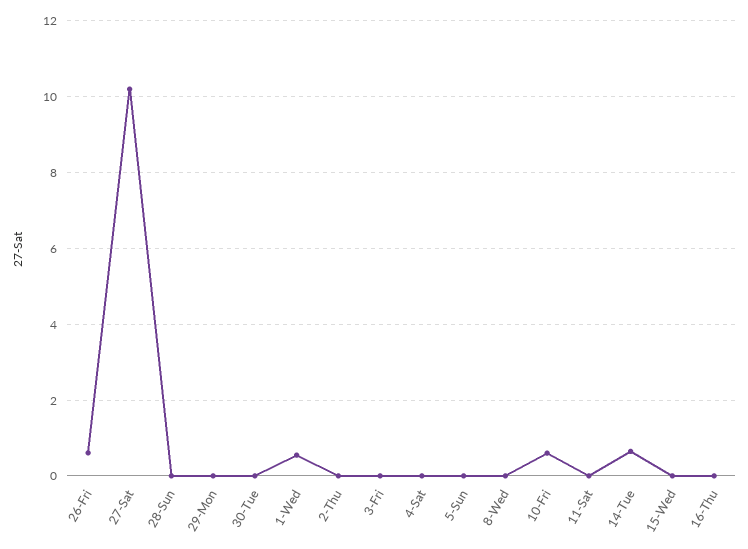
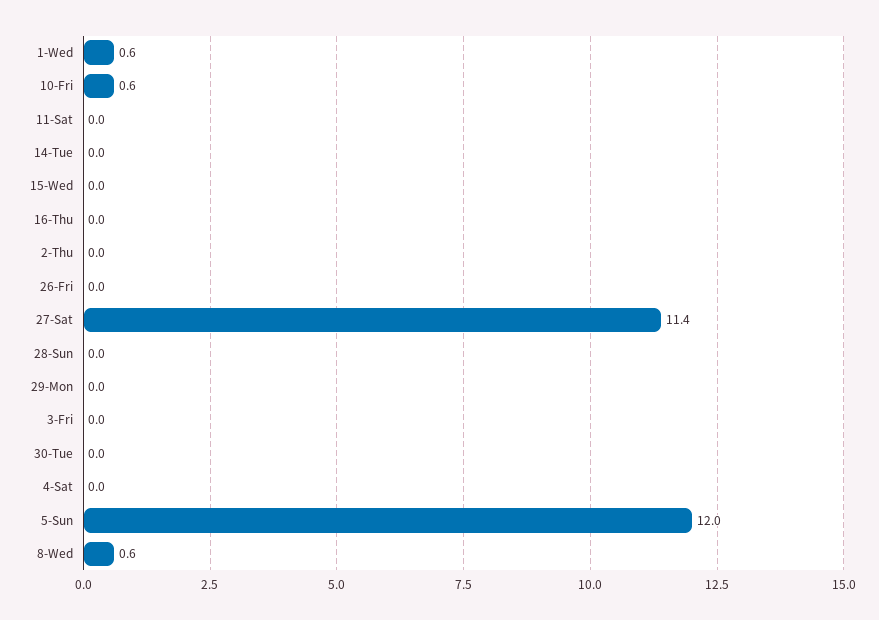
26-Fri: 0.6 -> 0
27-Sat: 10.2 -> 11.4
5-Sun: 0 -> 12
8-Wed: 0 -> 0.6
14-Tue: 0.6 -> 0

